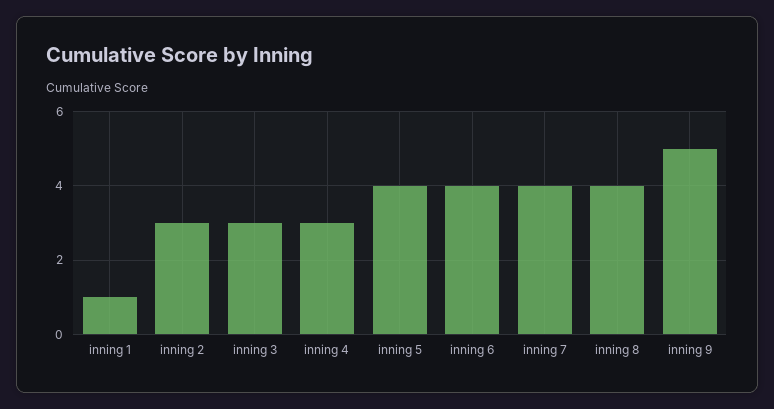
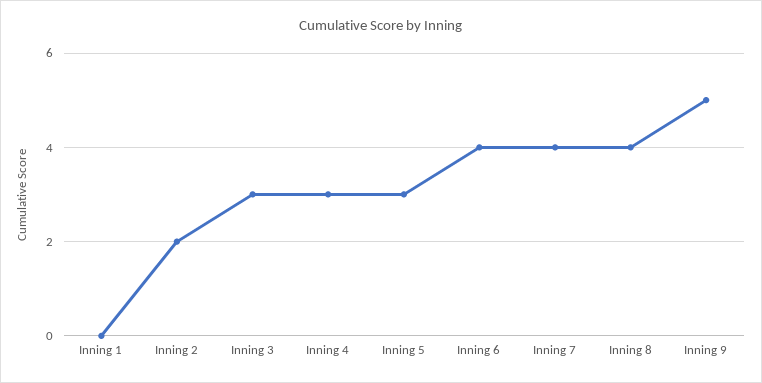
inning 1: 1 -> 0
inning 2: 3 -> 2
inning 5: 4 -> 3

